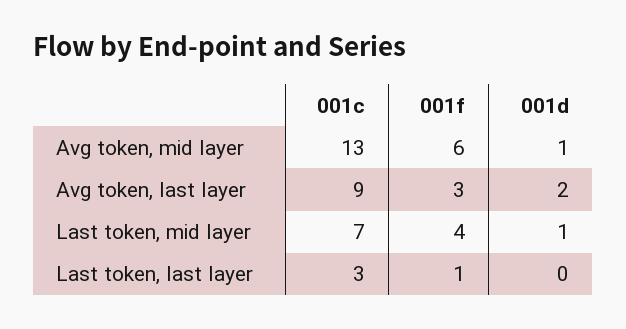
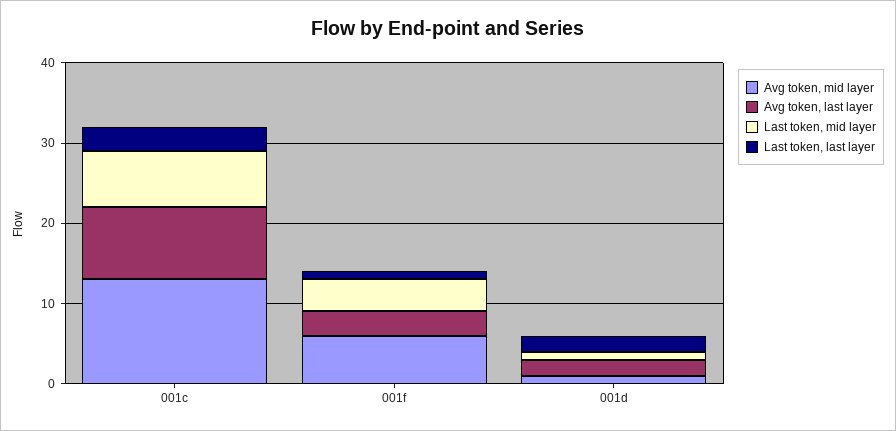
Last token, last layer, 001d: 0 -> 2

